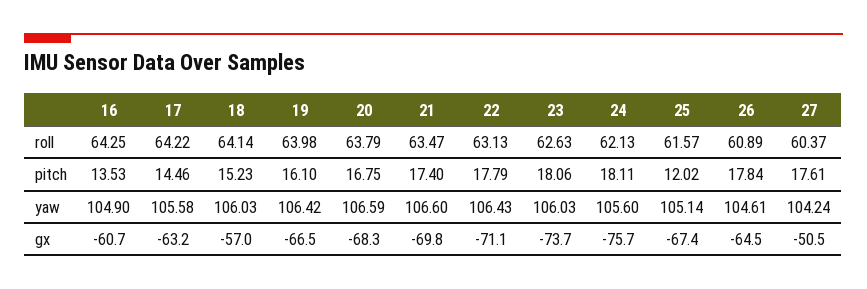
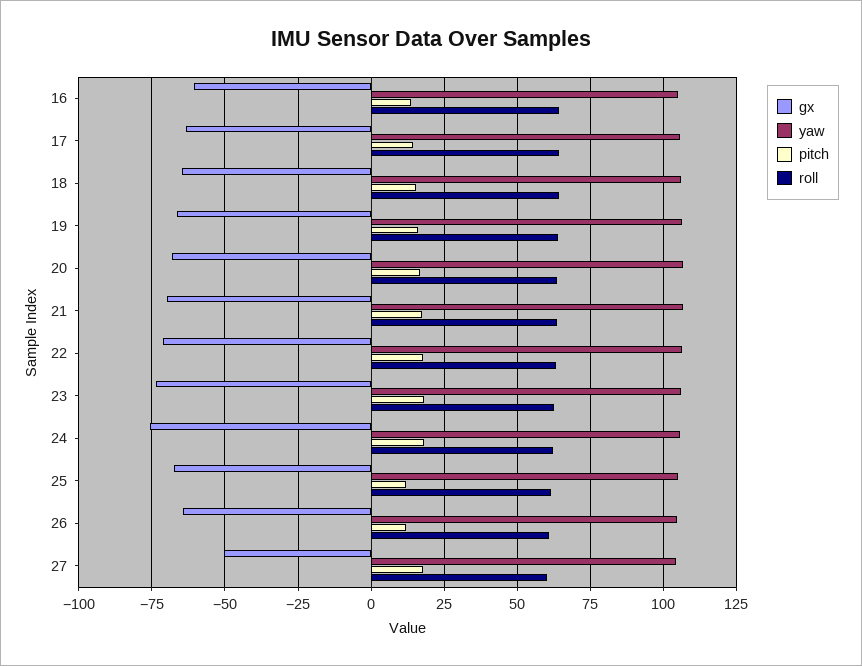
pitch, 26: 17.84 -> 12.5
gx, 18: -57 -> -65

